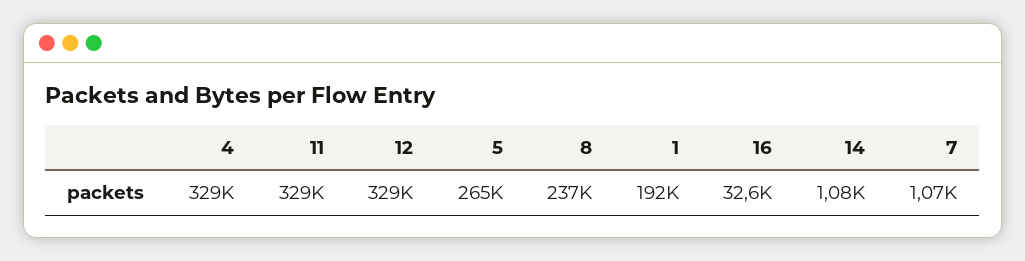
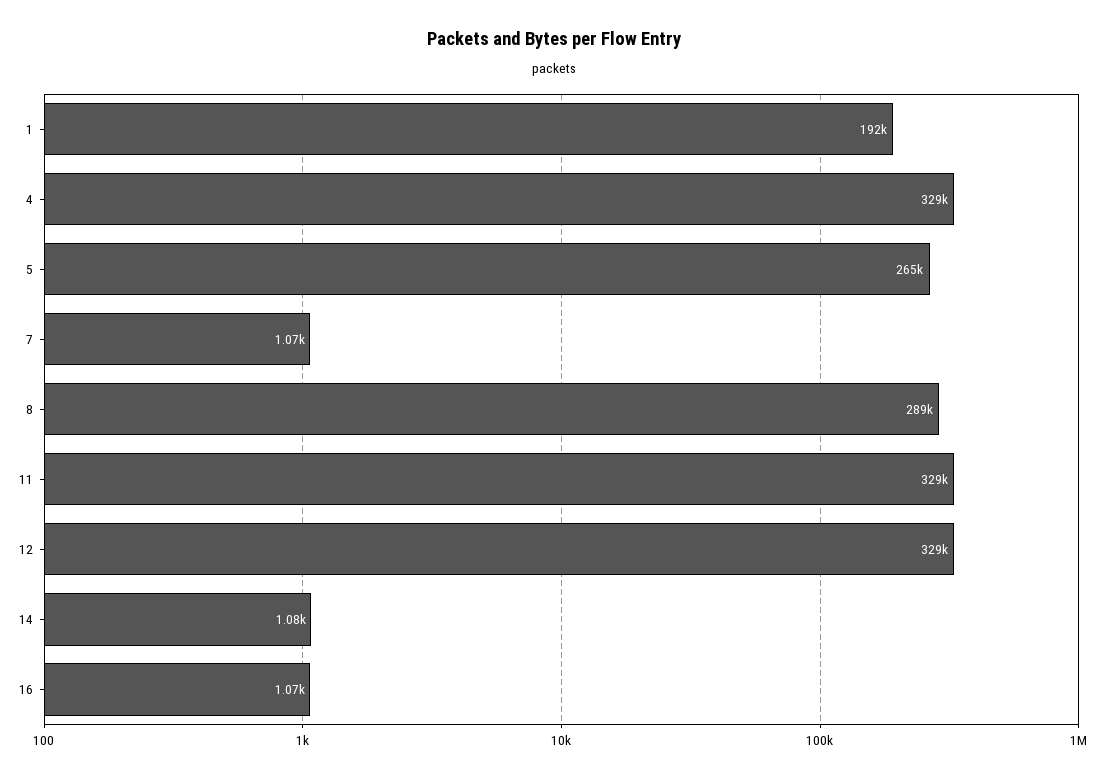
8: 237000 -> 289000
16: 32600 -> 1070

